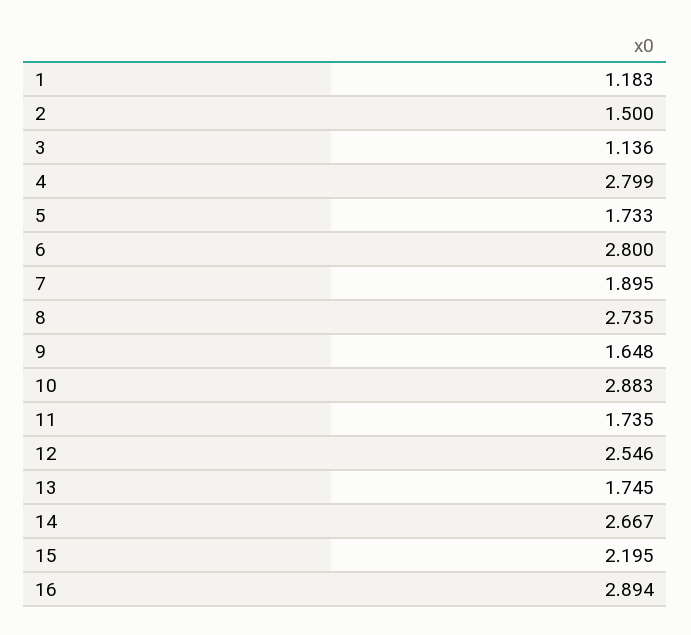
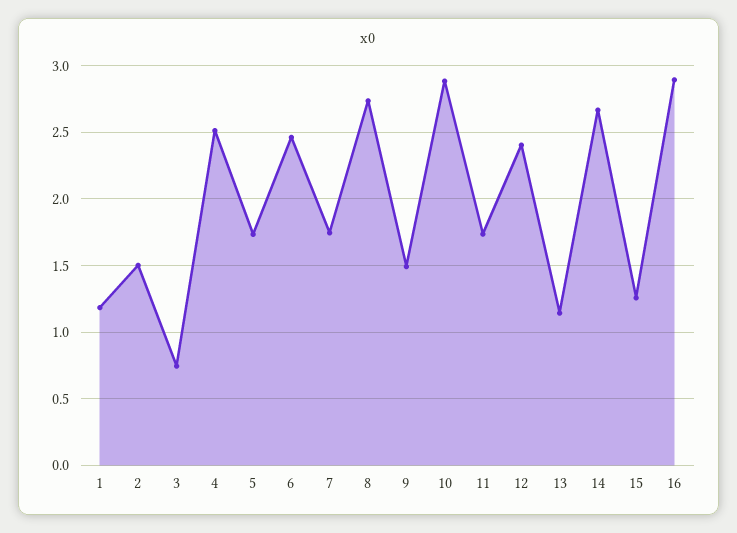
3: 1.136 -> 0.75
4: 2.799 -> 2.5
6: 2.8 -> 2.45
7: 1.895 -> 1.75
9: 1.648 -> 1.5
12: 2.546 -> 2.4
13: 1.745 -> 1.15
15: 2.195 -> 1.25

